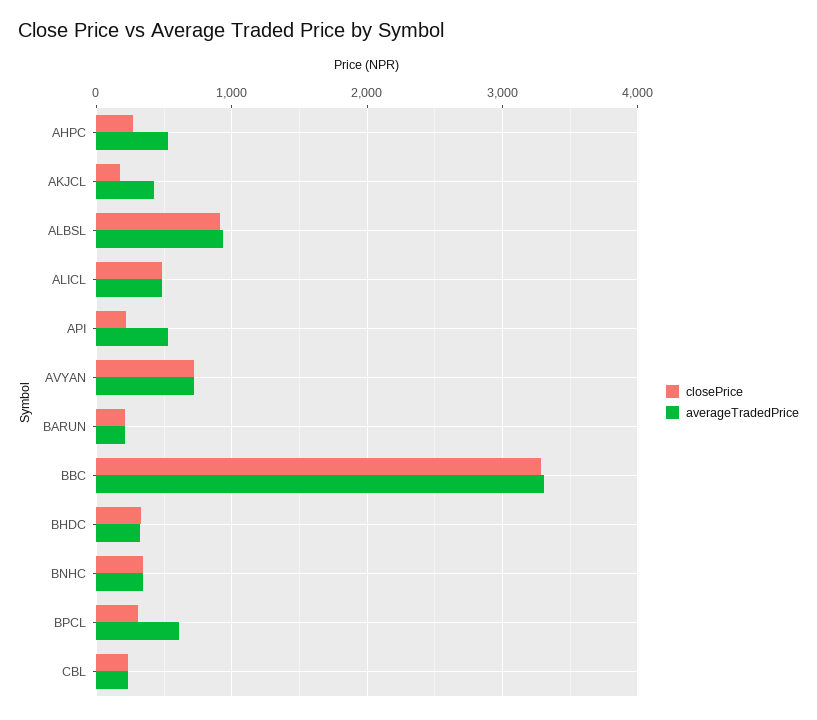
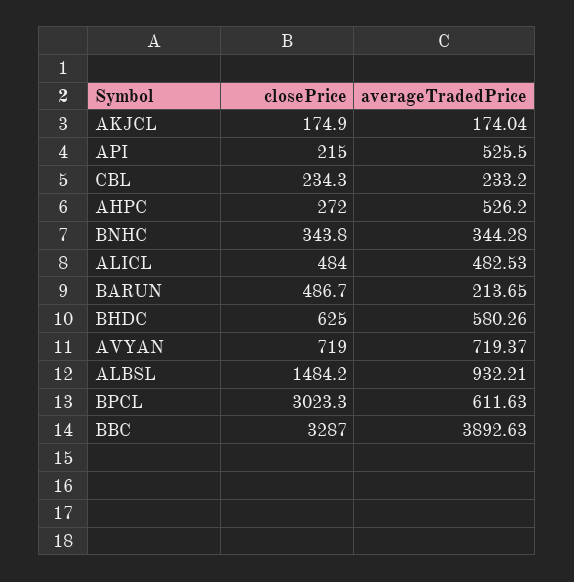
averageTradedPrice, AKJCL: 400 -> 174.04
closePrice, ALBSL: 900 -> 1484.2
closePrice, BARUN: 200 -> 486.7
averageTradedPrice, BBC: 3300 -> 3892.63
closePrice, BHDC: 300 -> 625
averageTradedPrice, BHDC: 300 -> 580.26
closePrice, BPCL: 300 -> 3023.3

